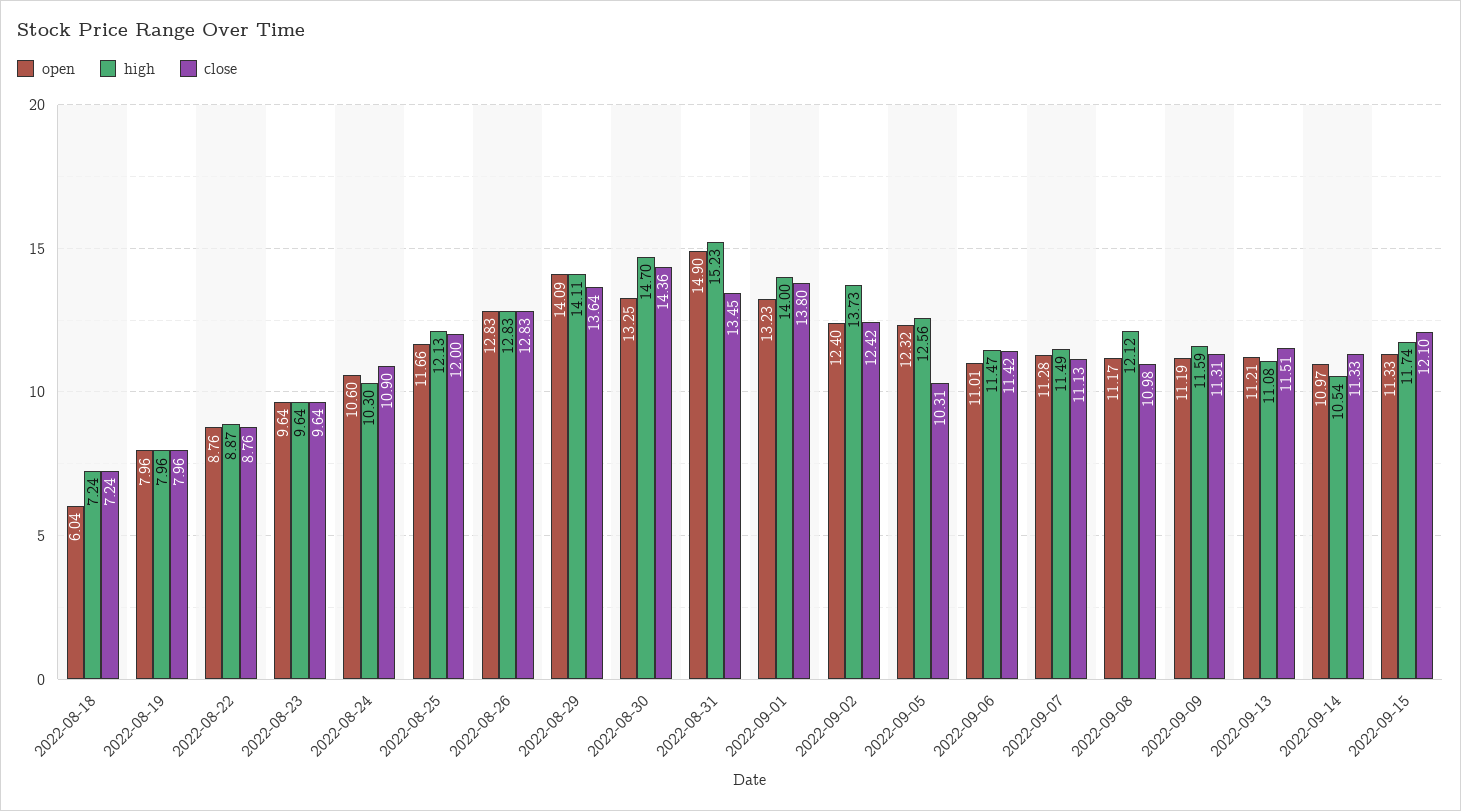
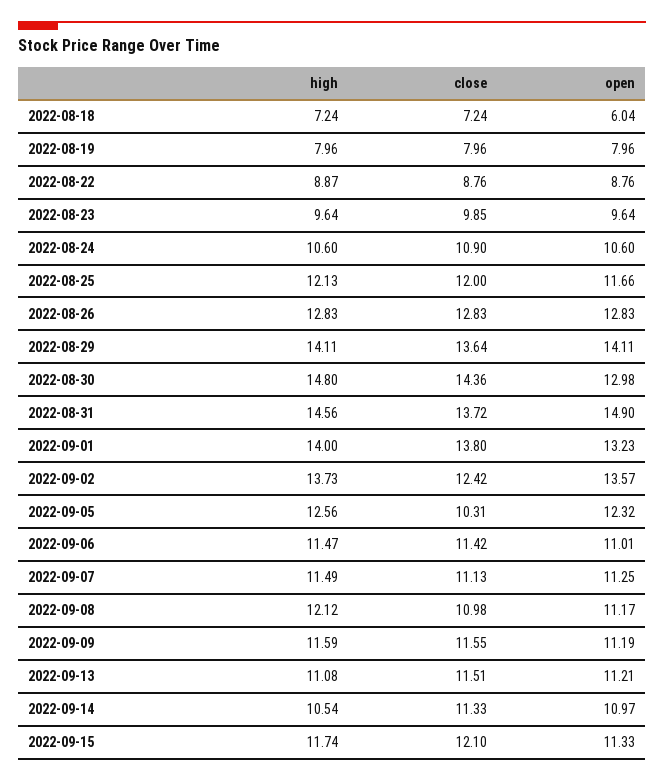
close, 2022-08-23: 9.64 -> 9.85
high, 2022-08-24: 10.3 -> 10.6
open, 2022-08-29: 14.09 -> 14.11
open, 2022-08-30: 13.25 -> 12.98
high, 2022-08-30: 14.7 -> 14.8
high, 2022-08-31: 15.23 -> 14.56
close, 2022-08-31: 13.45 -> 13.72
open, 2022-09-02: 12.4 -> 13.57
open, 2022-09-07: 11.28 -> 11.25
close, 2022-09-09: 11.31 -> 11.55

